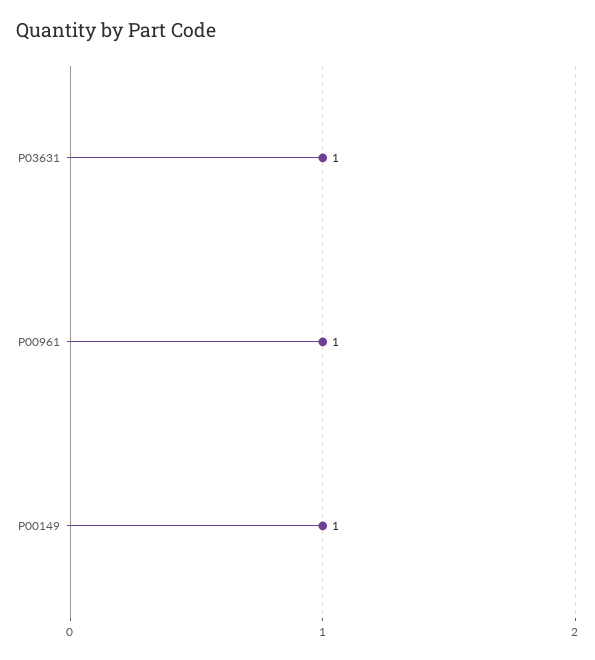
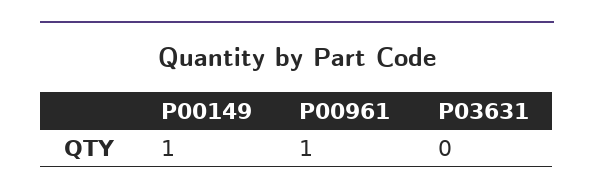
P03631: 1 -> 0

